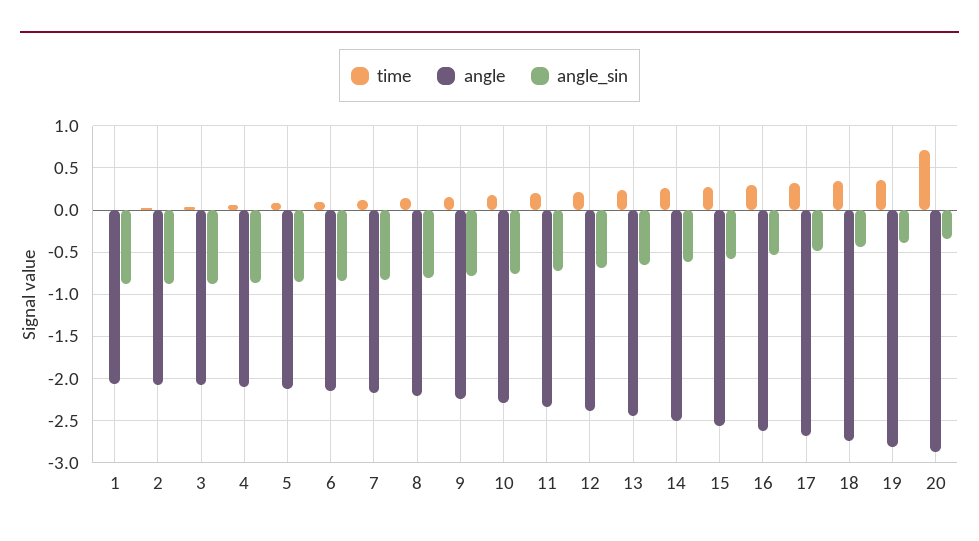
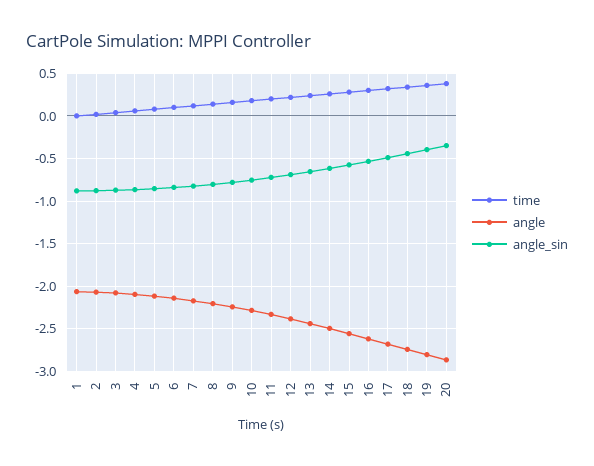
time, 20: 0.7 -> 0.4

